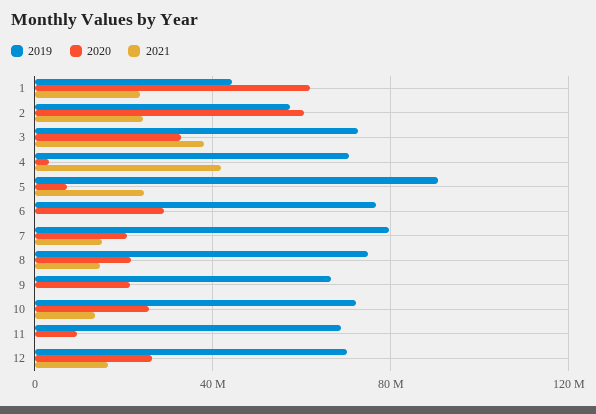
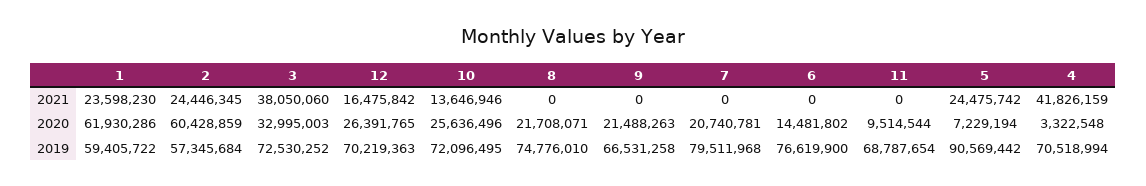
2019, 1: 45000000 -> 59405722
2020, 6: 30000000 -> 14481802
2021, 7: 15000000 -> 0
2021, 8: 15000000 -> 0

